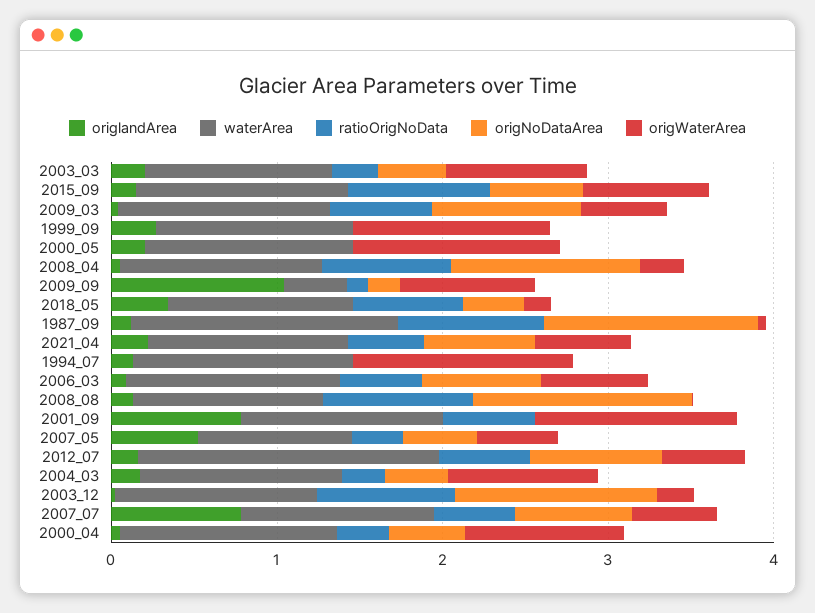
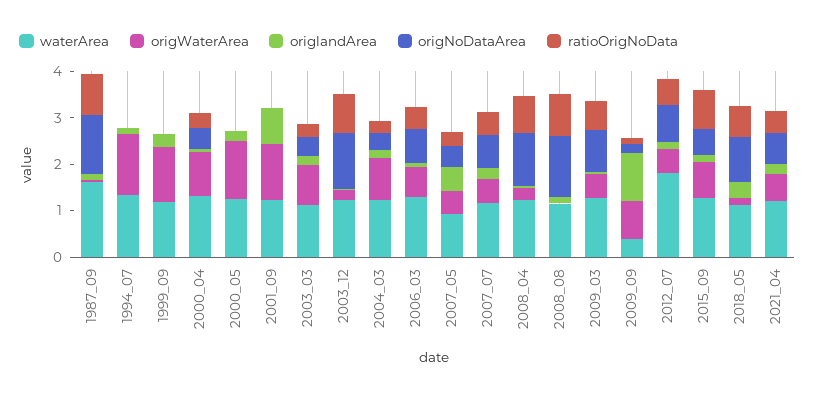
origNoDataArea, 2018_05: 0.4 -> 1
ratioOrigNoData, 2001_09: 0.6 -> 0
origlandArea, 2007_07: 0.8 -> 0.2

